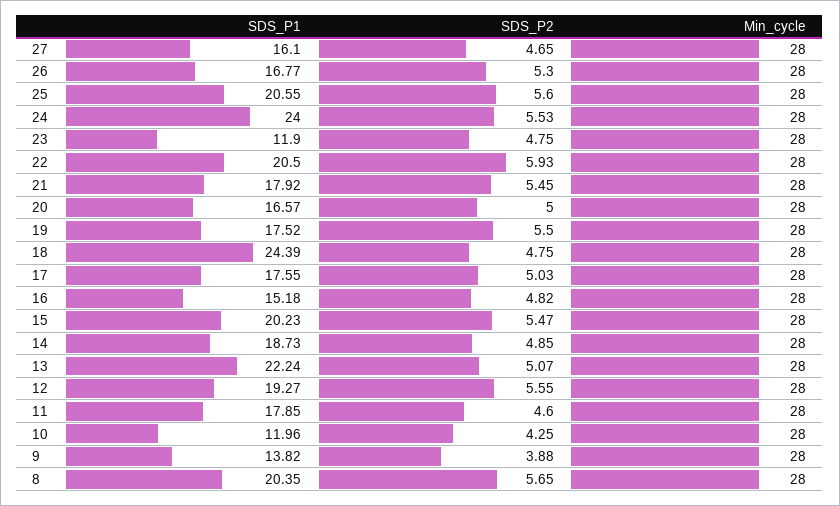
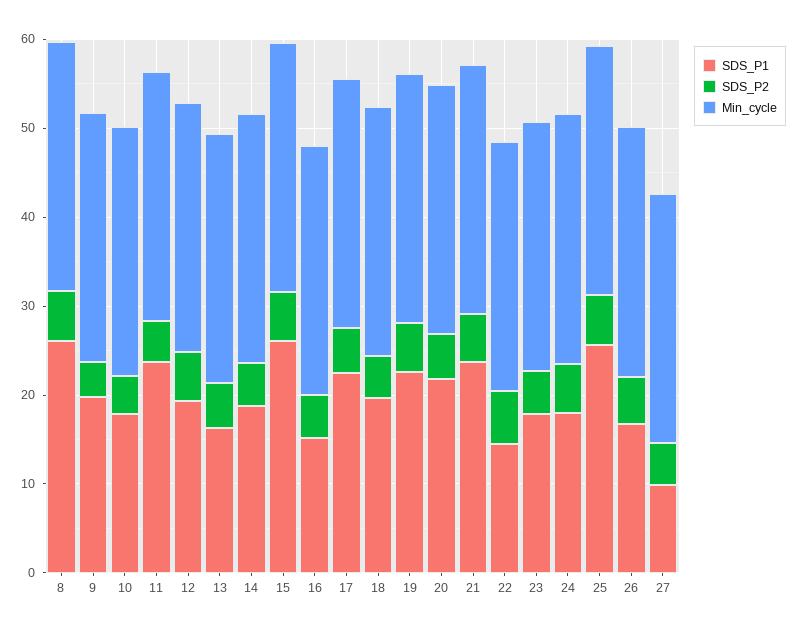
SDS_P1, 27: 16.1 -> 10
SDS_P1, 25: 20.55 -> 26
SDS_P1, 24: 24 -> 18
SDS_P1, 23: 11.9 -> 18
SDS_P1, 22: 20.5 -> 14
SDS_P1, 21: 17.92 -> 24
SDS_P1, 20: 16.57 -> 22
SDS_P1, 19: 17.52 -> 22
SDS_P1, 18: 24.39 -> 20
SDS_P1, 17: 17.55 -> 22
SDS_P1, 15: 20.23 -> 26
SDS_P1, 13: 22.24 -> 16
SDS_P1, 11: 17.85 -> 24
SDS_P1, 10: 11.96 -> 18
SDS_P1, 9: 13.82 -> 20
SDS_P1, 8: 20.35 -> 26

